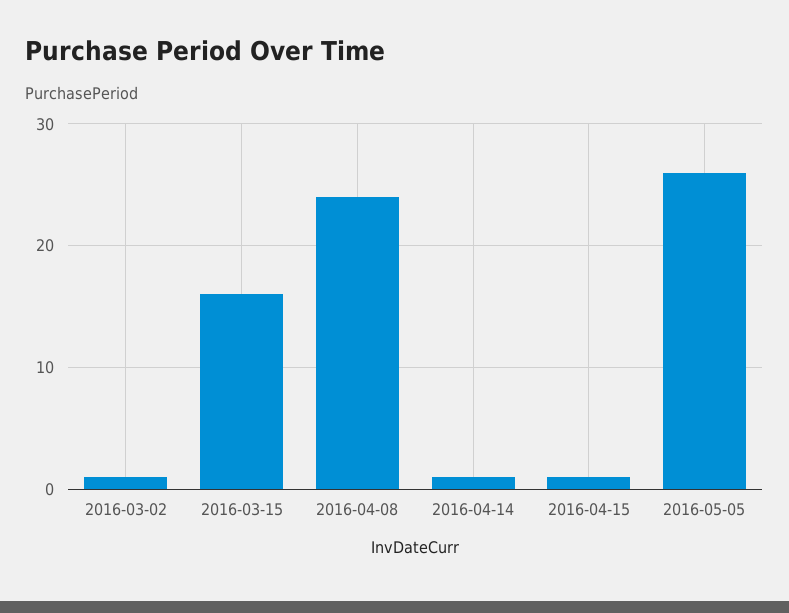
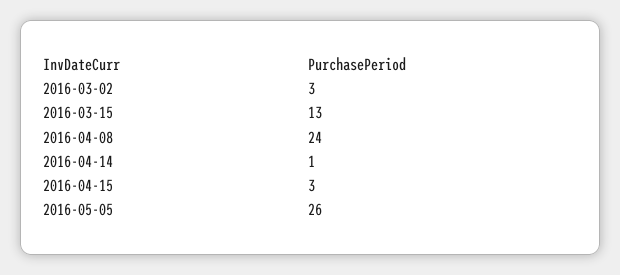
2016-03-02: 1 -> 3
2016-03-15: 16 -> 13
2016-04-15: 1 -> 3

